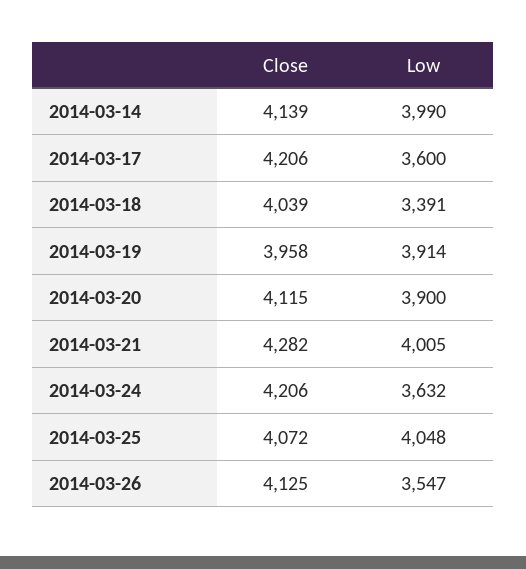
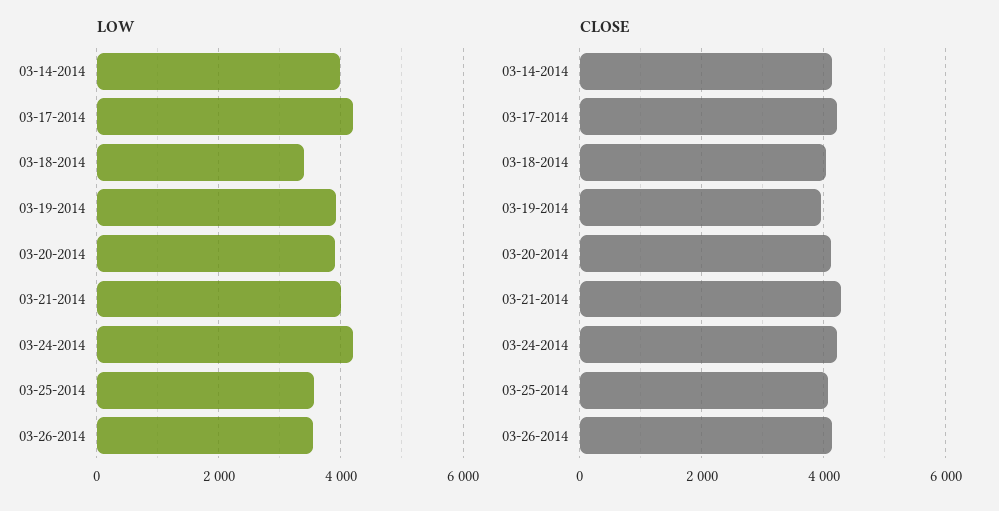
Low, 2014-03-17: 3600 -> 4200
Low, 2014-03-24: 3632 -> 4200
Low, 2014-03-25: 4048 -> 3600

